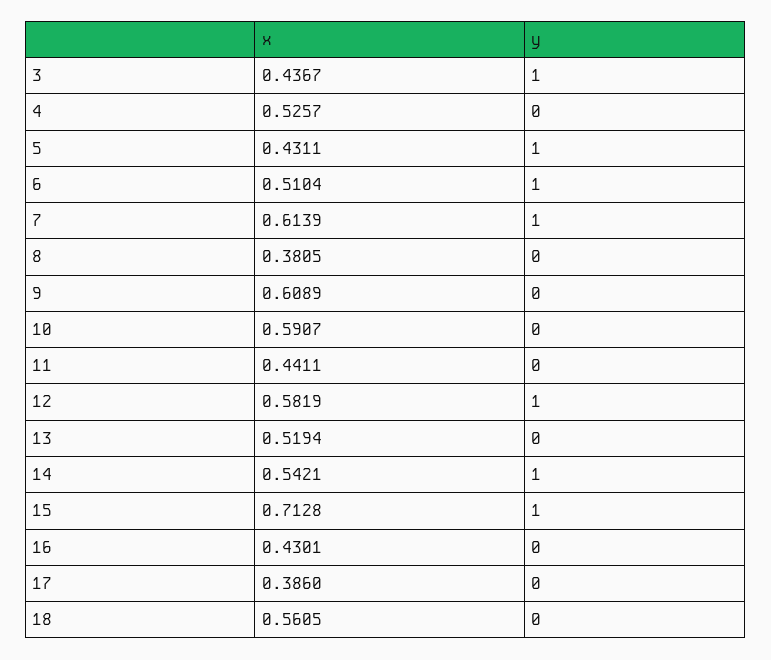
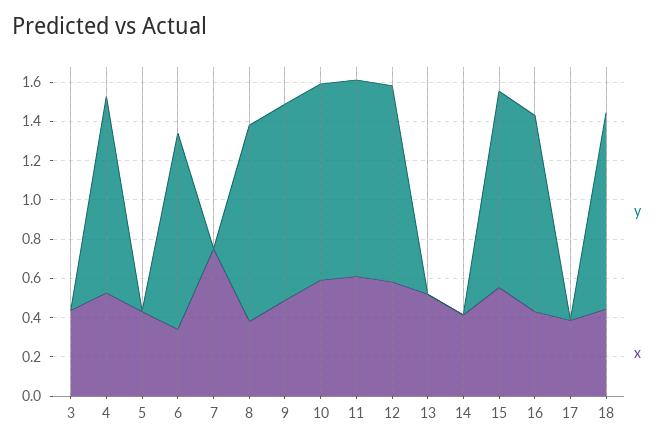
y, 3: 1 -> 0
y, 4: 0 -> 1
y, 5: 1 -> 0
x, 6: 0.5104 -> 0.35
x, 7: 0.6139 -> 0.75
y, 7: 1 -> 0
y, 8: 0 -> 1
x, 9: 0.6089 -> 0.5
y, 9: 0 -> 1
y, 10: 0 -> 1
x, 11: 0.4411 -> 0.6
y, 11: 0 -> 1
x, 14: 0.5421 -> 0.4
y, 14: 1 -> 0
x, 15: 0.7128 -> 0.55
y, 16: 0 -> 1
x, 18: 0.5605 -> 0.45
y, 18: 0 -> 1

